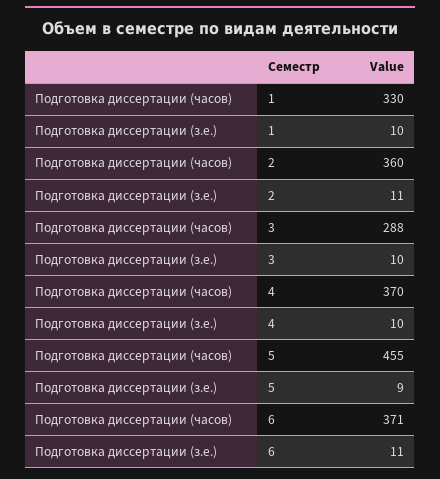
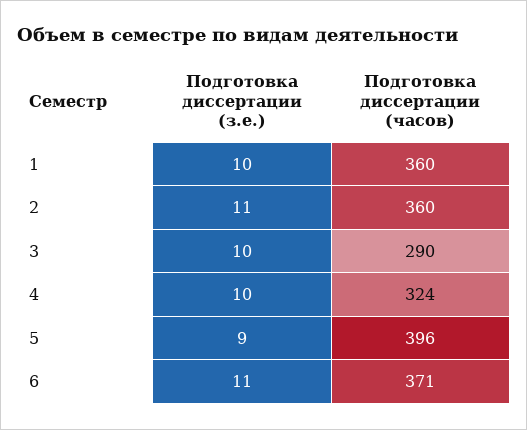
Подготовка диссертации (часов), 1: 330 -> 360
Подготовка диссертации (часов), 3: 288 -> 290
Подготовка диссертации (часов), 4: 370 -> 324
Подготовка диссертации (часов), 5: 455 -> 396

